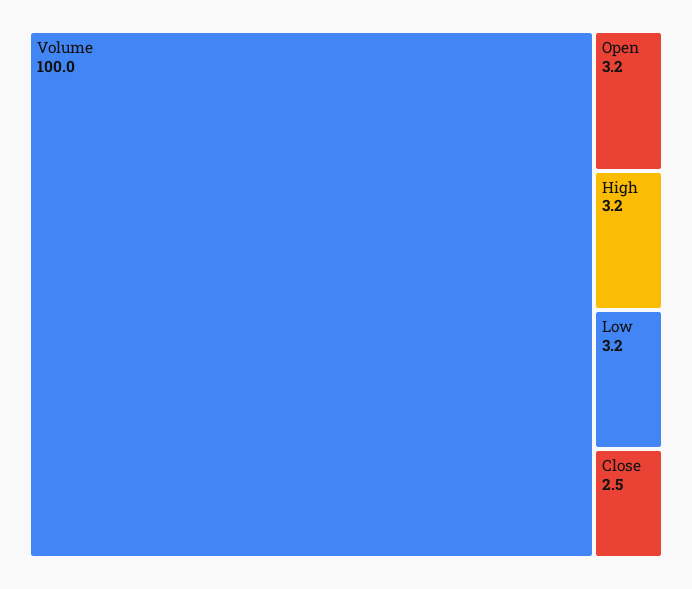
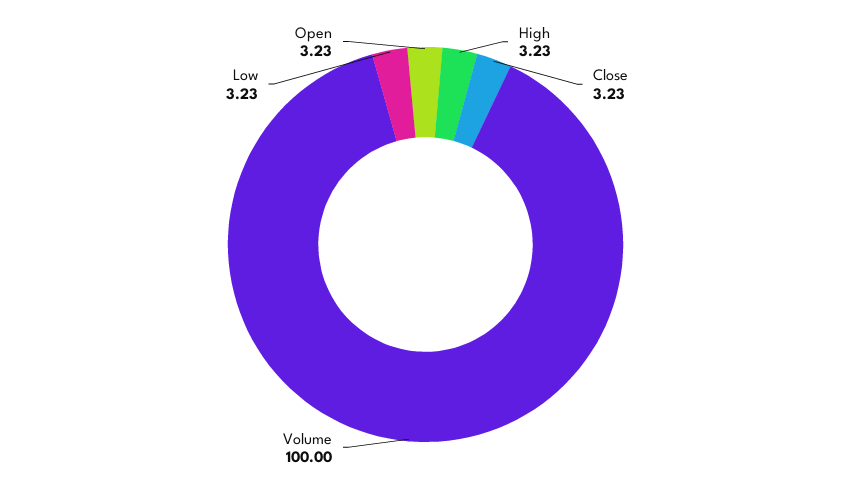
Close: 2.5 -> 3.23

